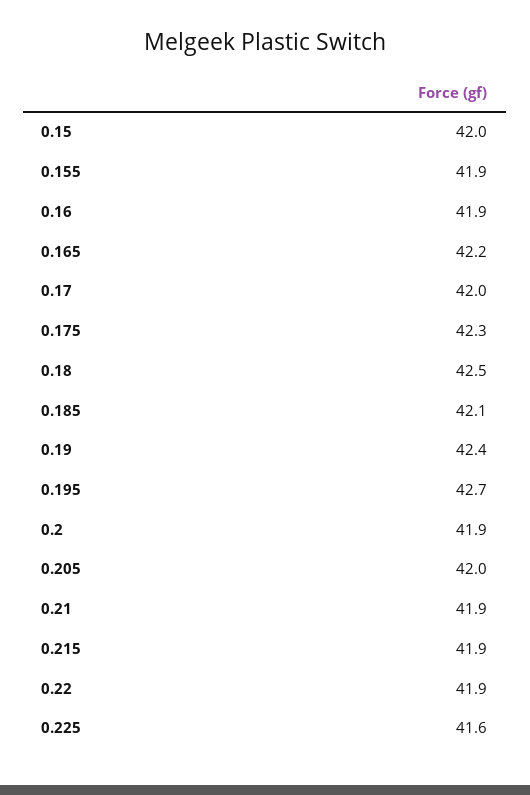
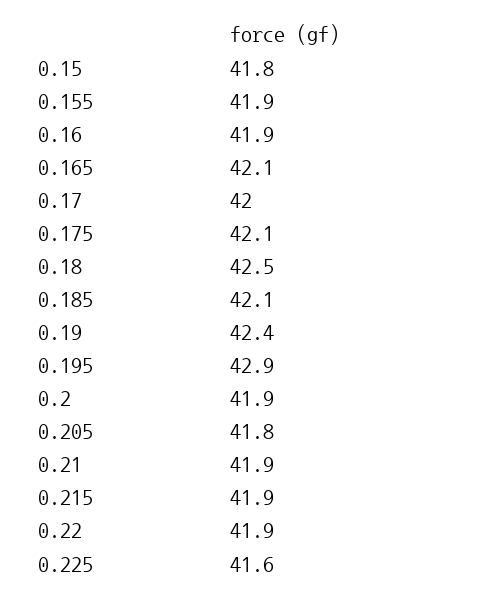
0.15: 42 -> 41.8
0.165: 42.2 -> 42.1
0.175: 42.3 -> 42.1
0.195: 42.7 -> 42.9
0.205: 42 -> 41.8

